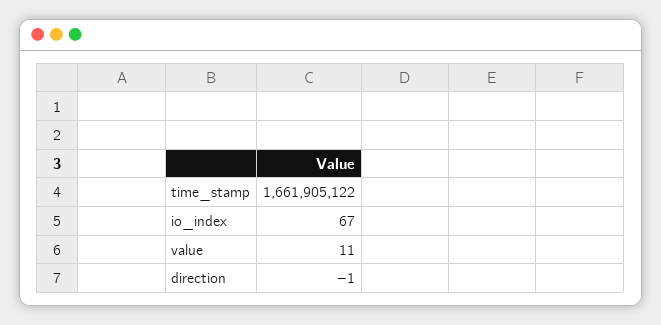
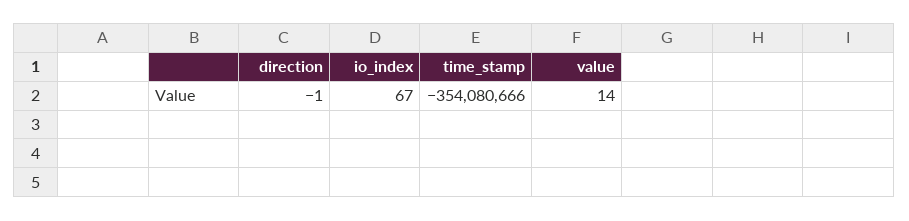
time_stamp: 1661905122 -> -354080666
value: 11 -> 14

